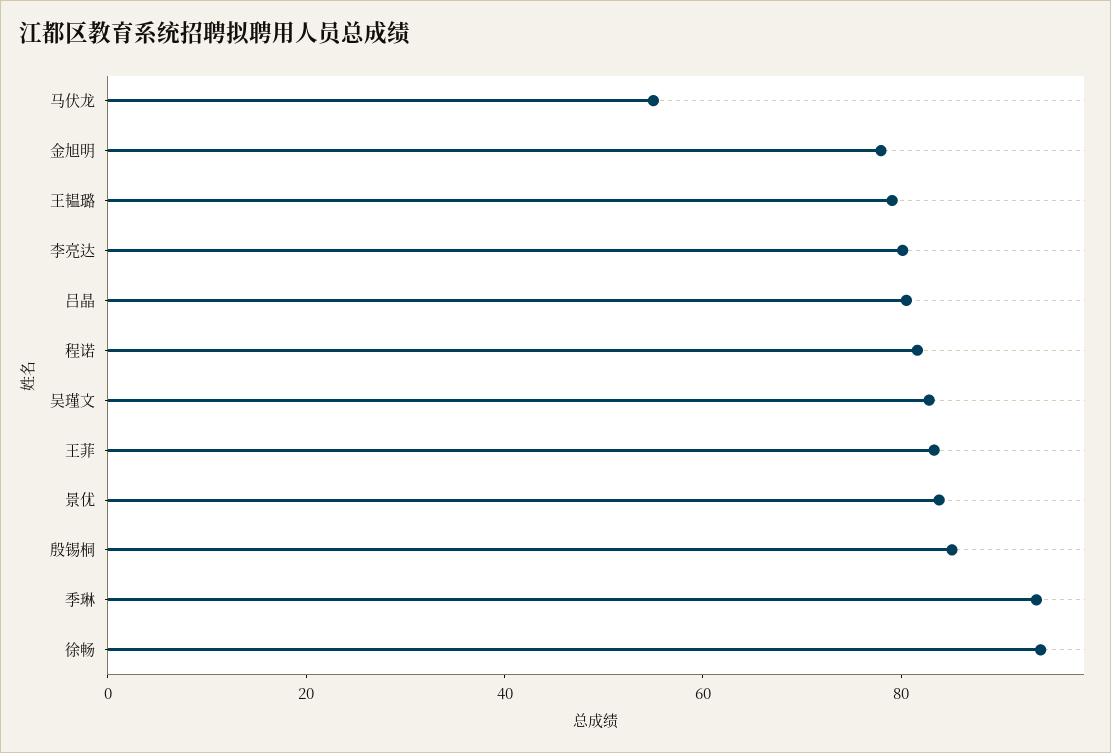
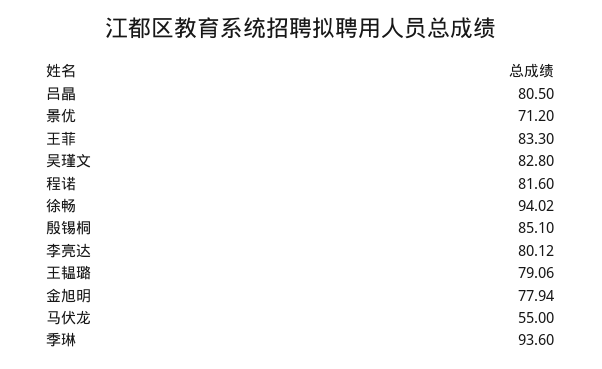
景优: 85 -> 71.2

